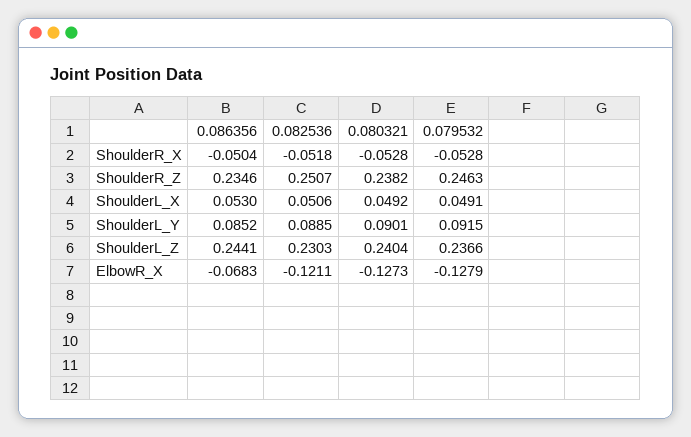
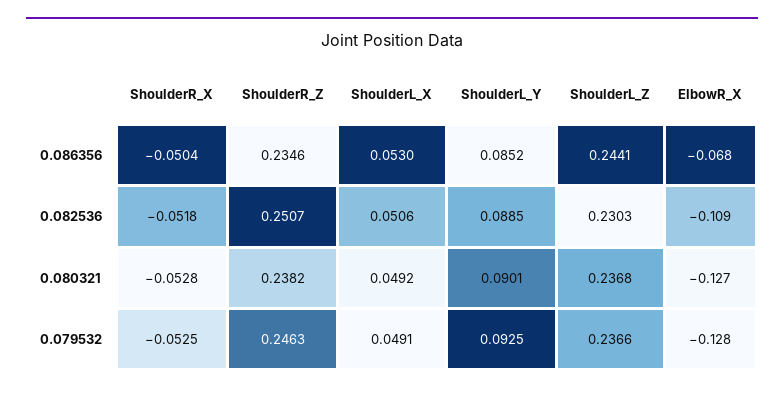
0.079532, ShoulderR_X: -0.0528 -> -0.0525
0.079532, ShoulderL_Y: 0.0915 -> 0.0925
0.080321, ShoulderL_Z: 0.2404 -> 0.2368
0.082536, ElbowR_X: -0.1211 -> -0.109

